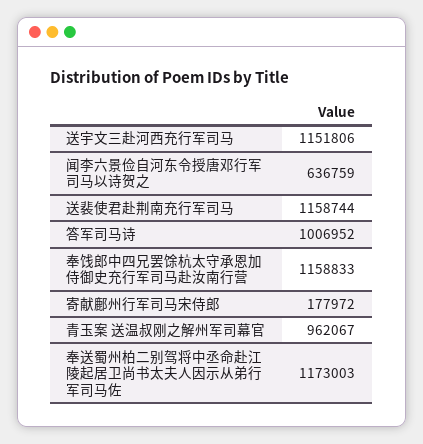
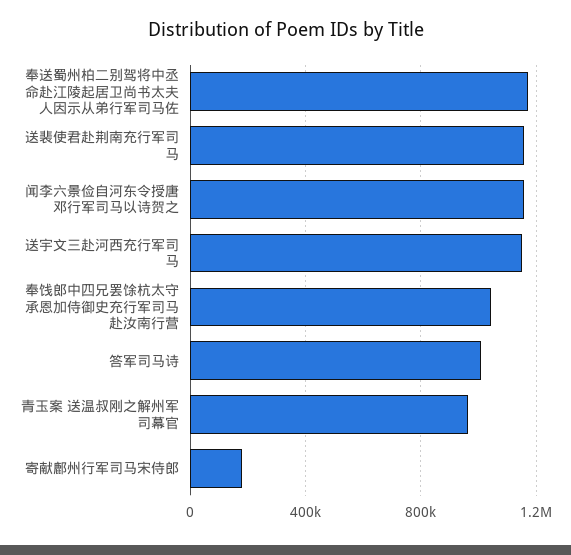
闻李六景俭自河东令授唐邓行军司马以诗贺之: 636759 -> 1150000
奉饯郎中四兄罢馀杭太守承恩加侍御史充行军司马赴汝南行营: 1158833 -> 1050000

